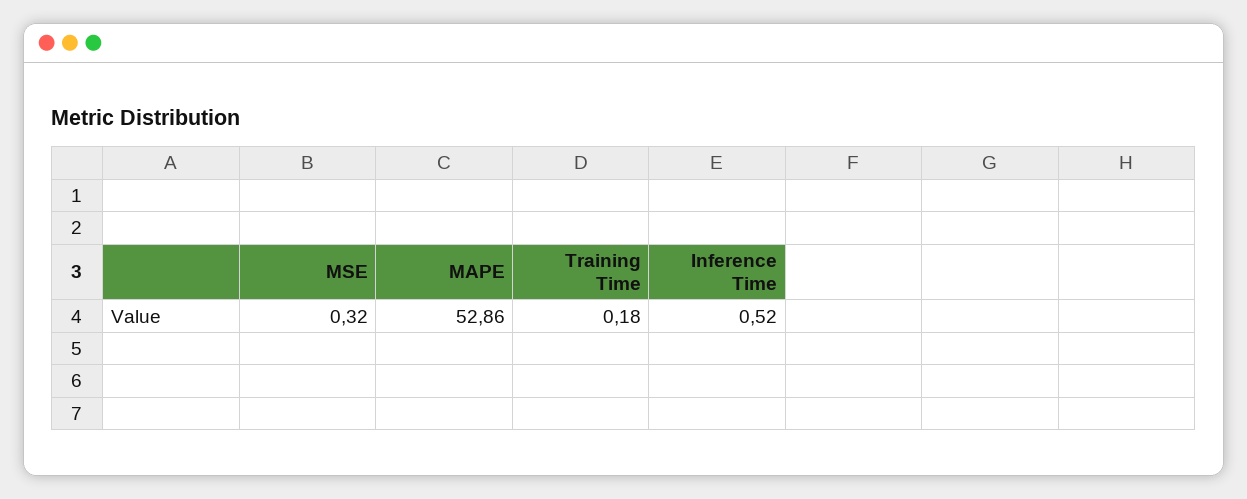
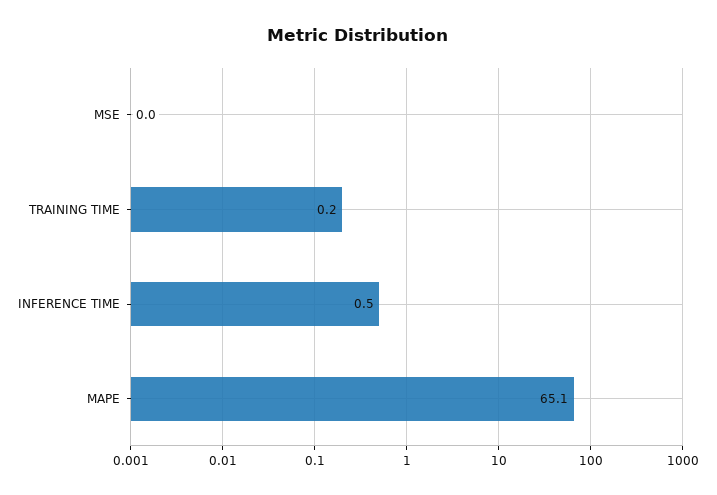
MSE: 0.32 -> 0
MAPE: 52.86 -> 65.1

